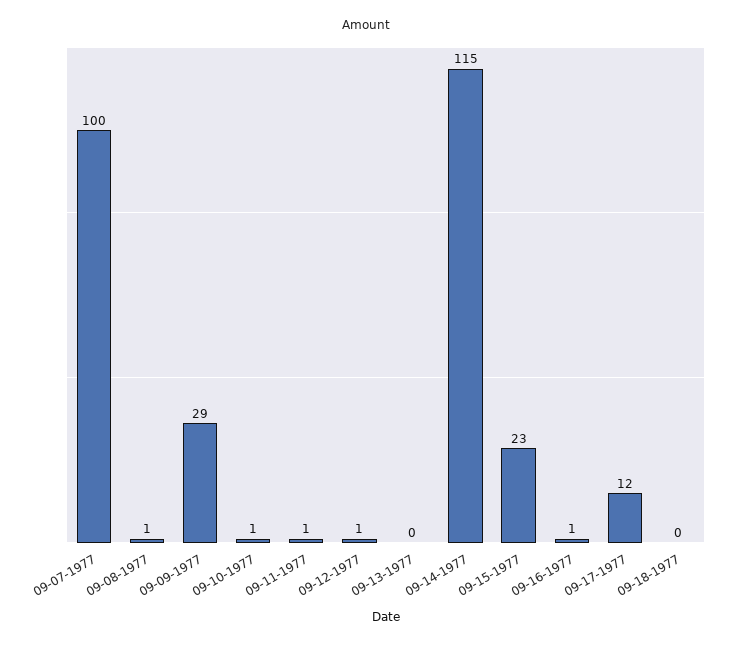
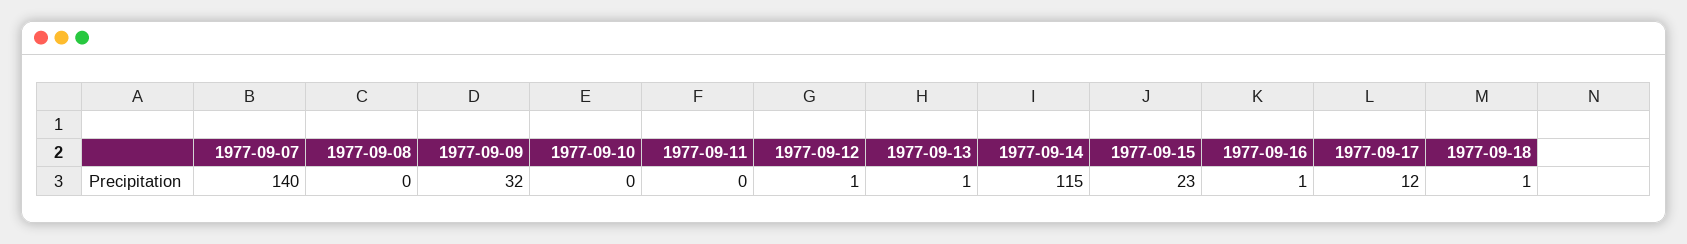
09-07-1977: 100 -> 140
09-08-1977: 1 -> 0
09-09-1977: 29 -> 32
09-10-1977: 1 -> 0
09-11-1977: 1 -> 0
09-13-1977: 0 -> 1
09-18-1977: 0 -> 1

